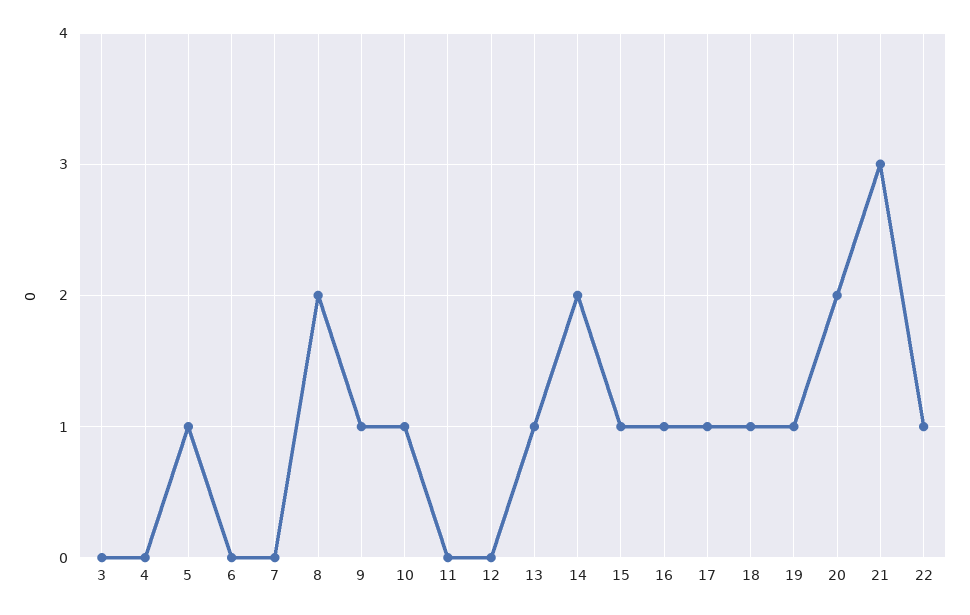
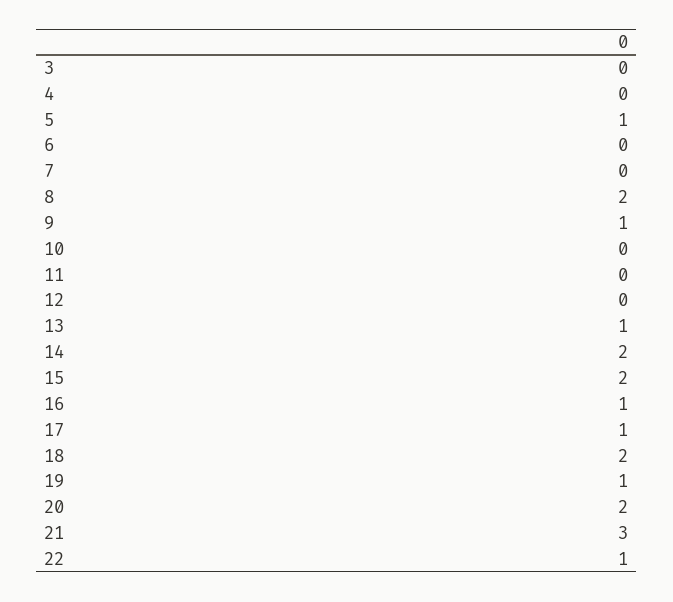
10: 1 -> 0
15: 1 -> 2
18: 1 -> 2

